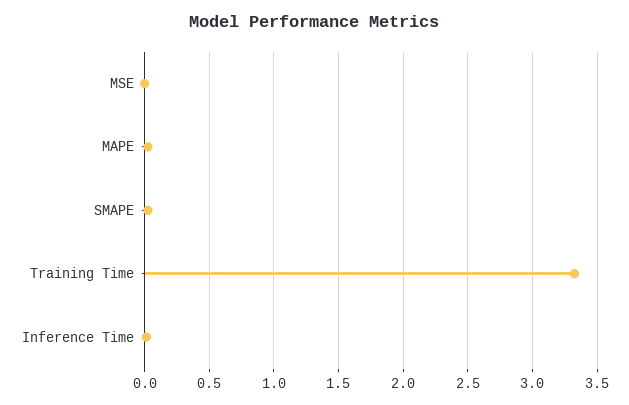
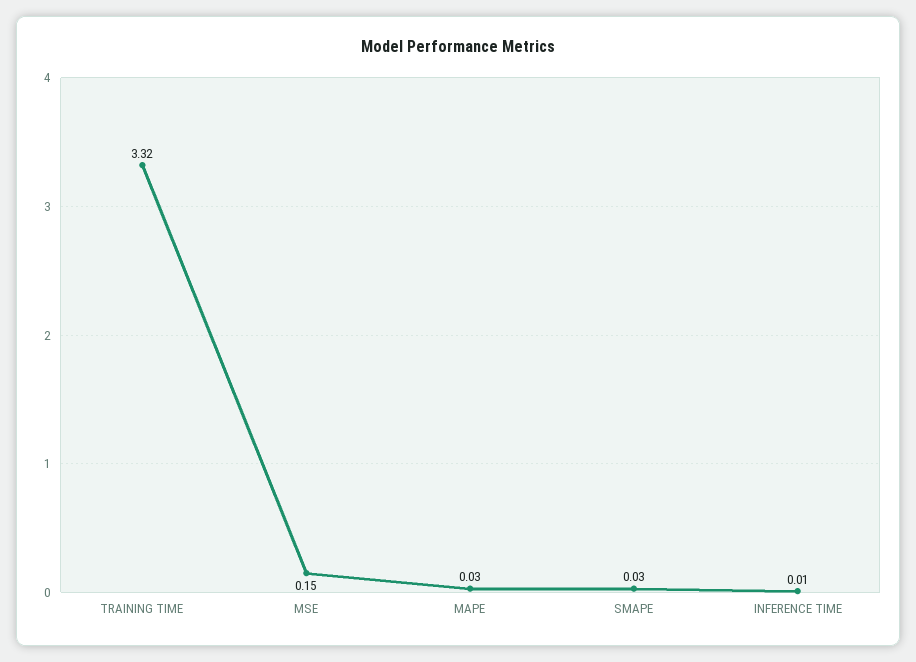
MSE: 0 -> 0.15

